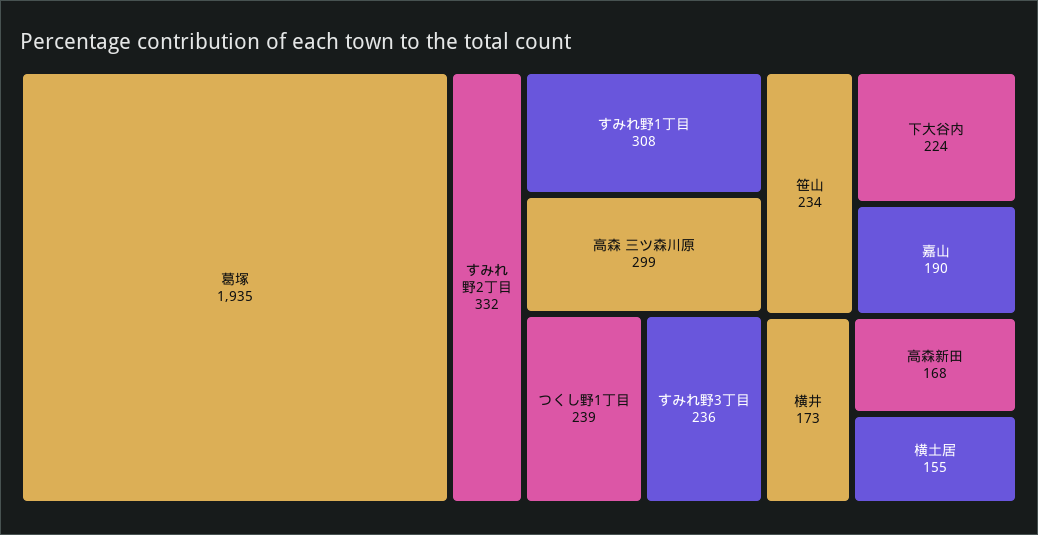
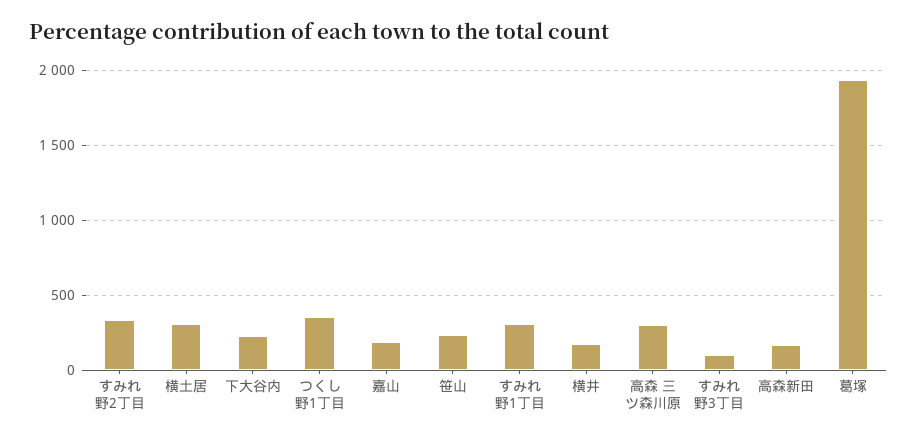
つくし野1丁目: 239 -> 350
すみれ野3丁目: 236 -> 100
横土居: 155 -> 300

